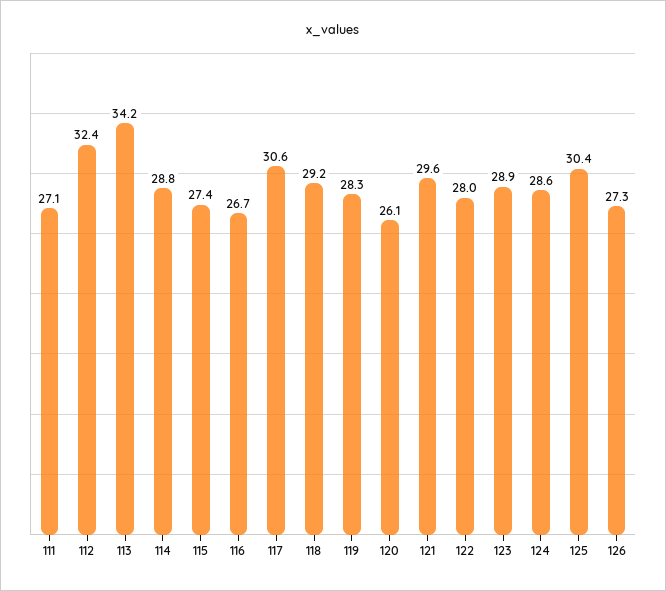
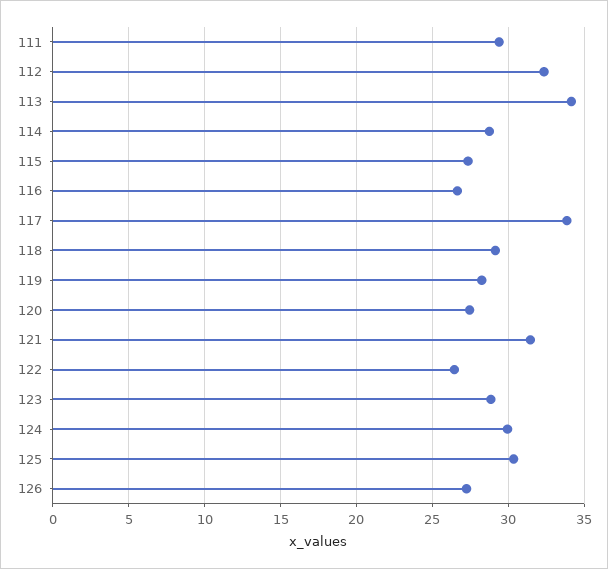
111: 27.1 -> 29.5
117: 30.6 -> 34
120: 26.1 -> 27.5
121: 29.6 -> 31.5
122: 28 -> 26.5
124: 28.6 -> 30

